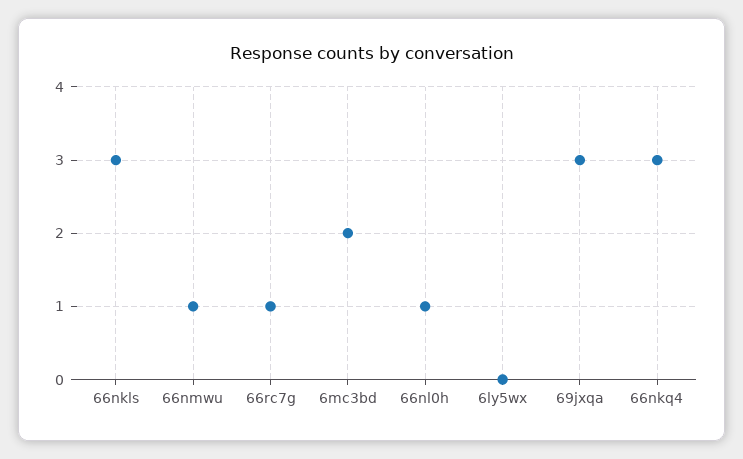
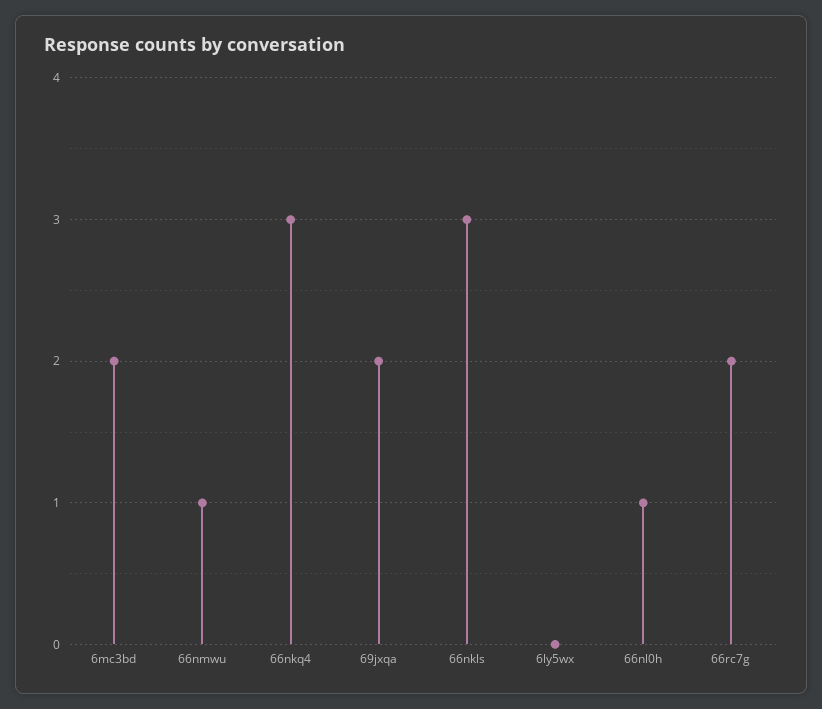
66rc7g: 1 -> 2
69jxqa: 3 -> 2

